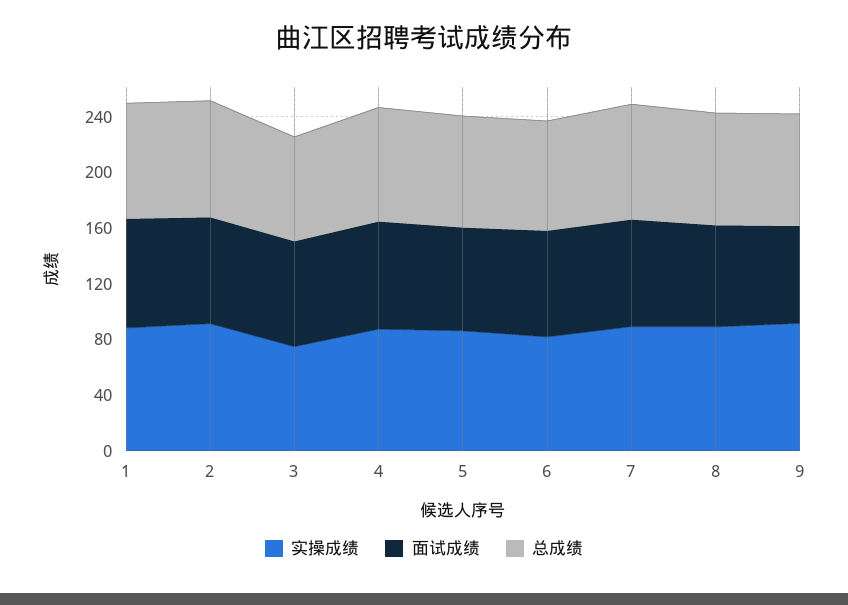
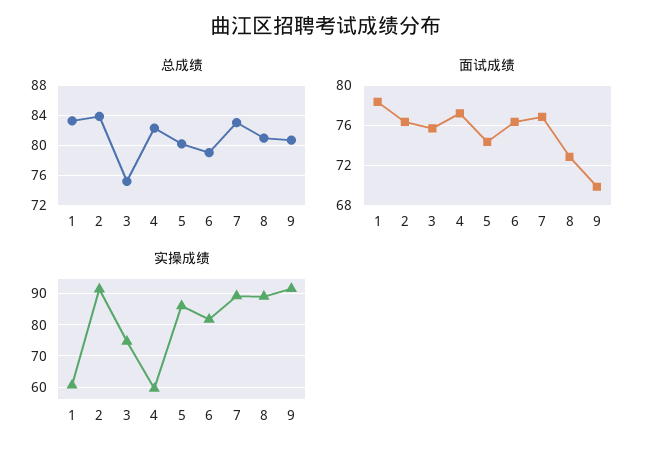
实操成绩, 1: 90 -> 60
实操成绩, 4: 90 -> 60

